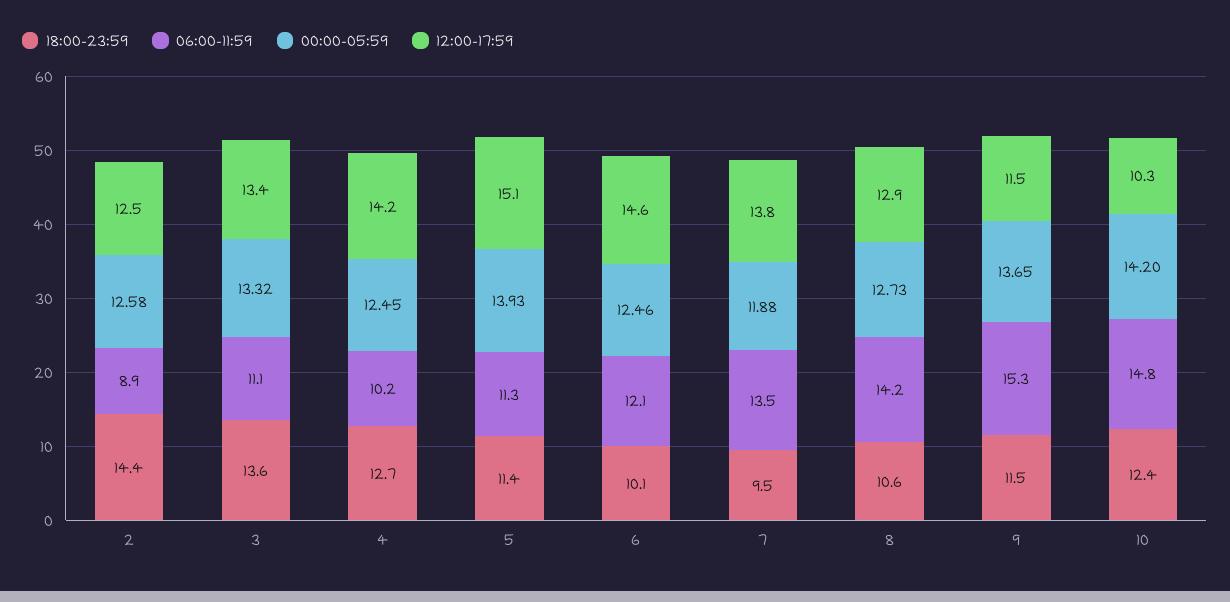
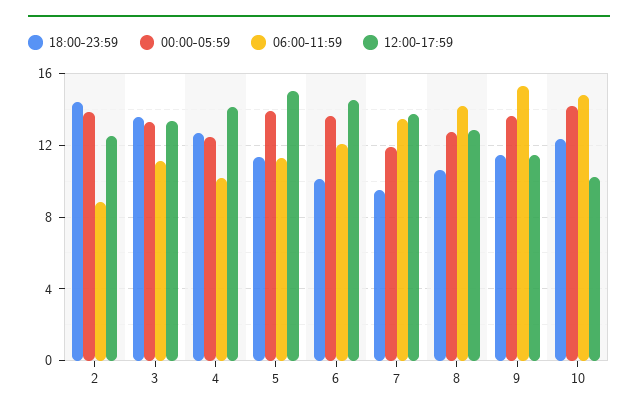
00:00-05:59, 2: 12.58 -> 14
00:00-05:59, 6: 12.46 -> 13.5

